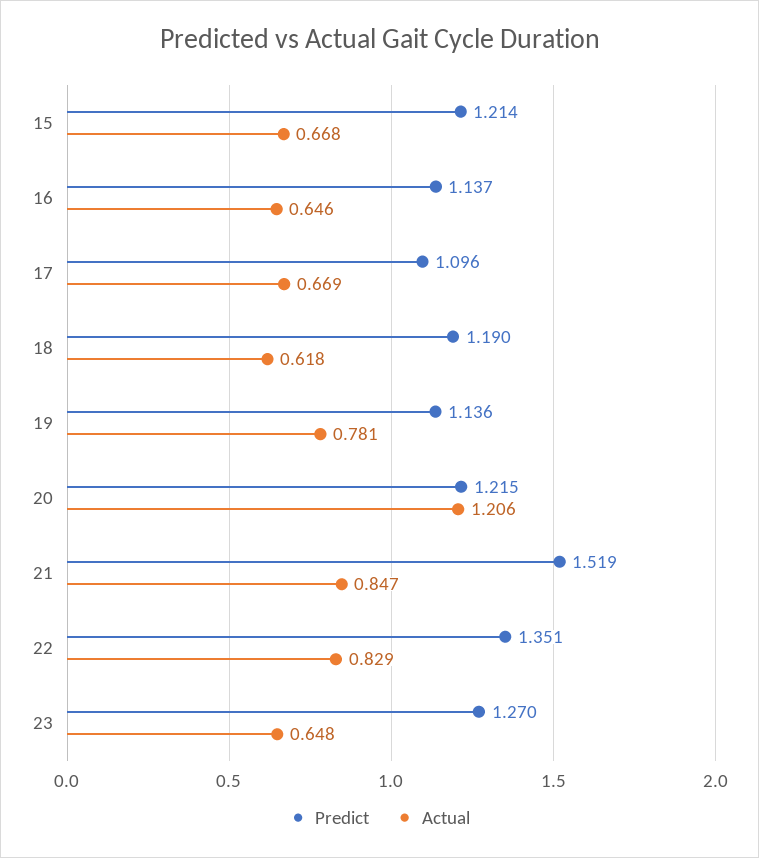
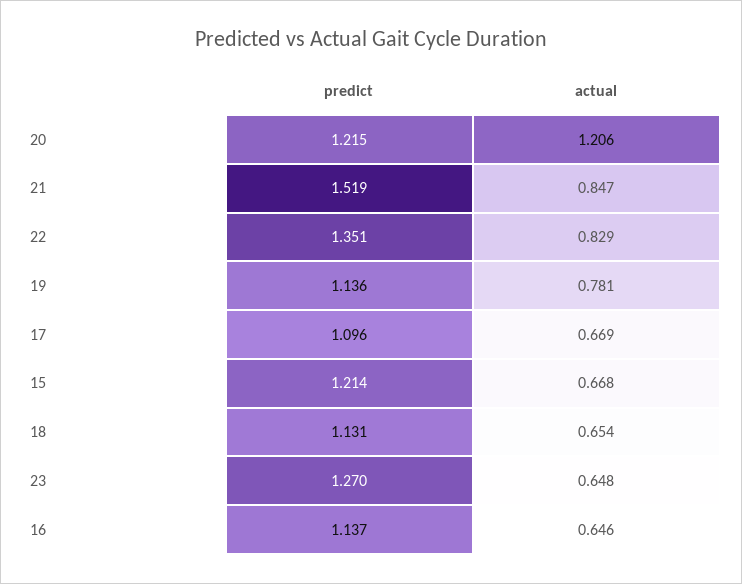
Predict, 18: 1.19 -> 1.131
Actual, 18: 0.618 -> 0.654

